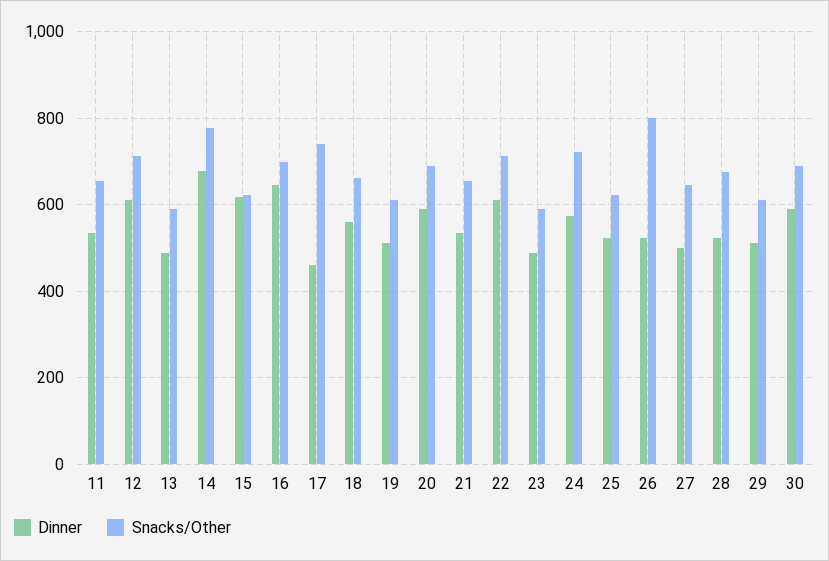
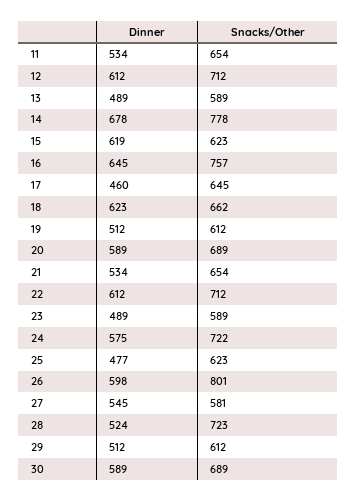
Snacks/Other, 16: 700 -> 757
Snacks/Other, 17: 740 -> 645
Dinner, 18: 560 -> 623
Dinner, 25: 520 -> 477
Dinner, 26: 520 -> 598
Dinner, 27: 500 -> 545
Snacks/Other, 27: 640 -> 581
Snacks/Other, 28: 680 -> 723

